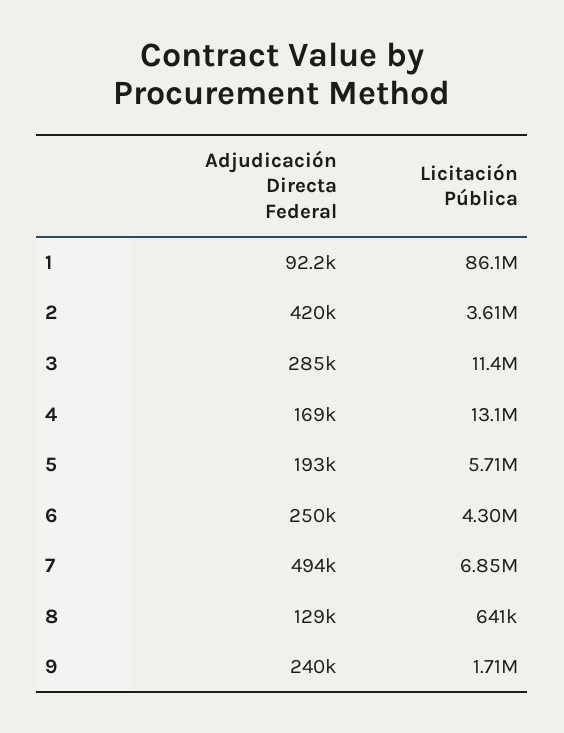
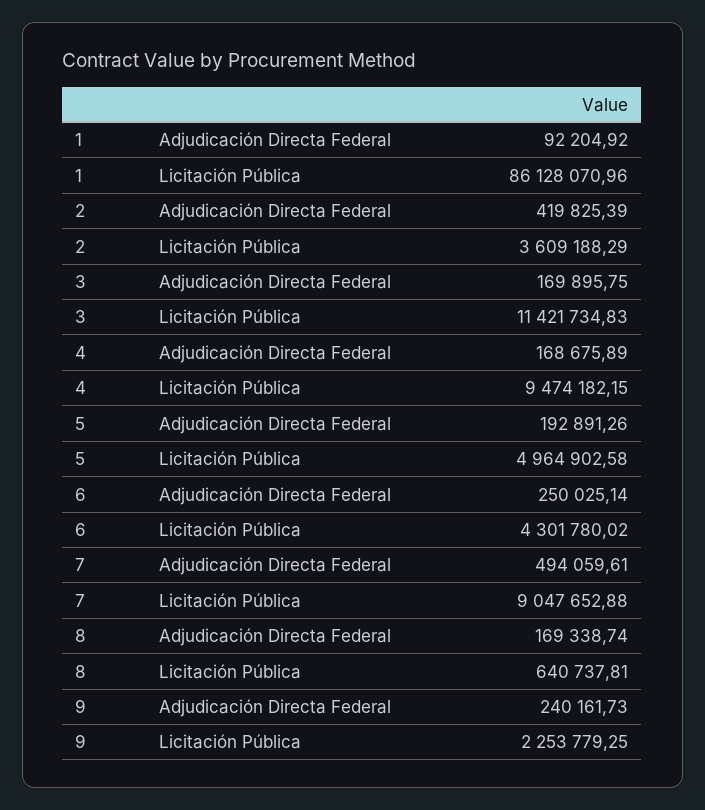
Adjudicación Directa Federal, 3: 285000 -> 169895.75
Licitación Pública, 4: 13100000 -> 9474182.15
Licitación Pública, 5: 5710000 -> 4964902.58
Licitación Pública, 7: 6850000 -> 9047652.88
Adjudicación Directa Federal, 8: 129000 -> 169338.74
Licitación Pública, 9: 1710000 -> 2253779.25

